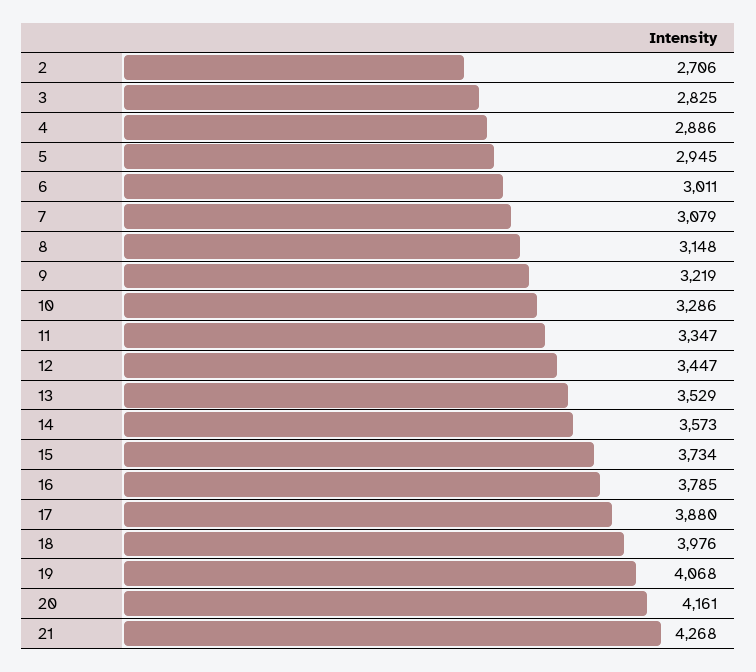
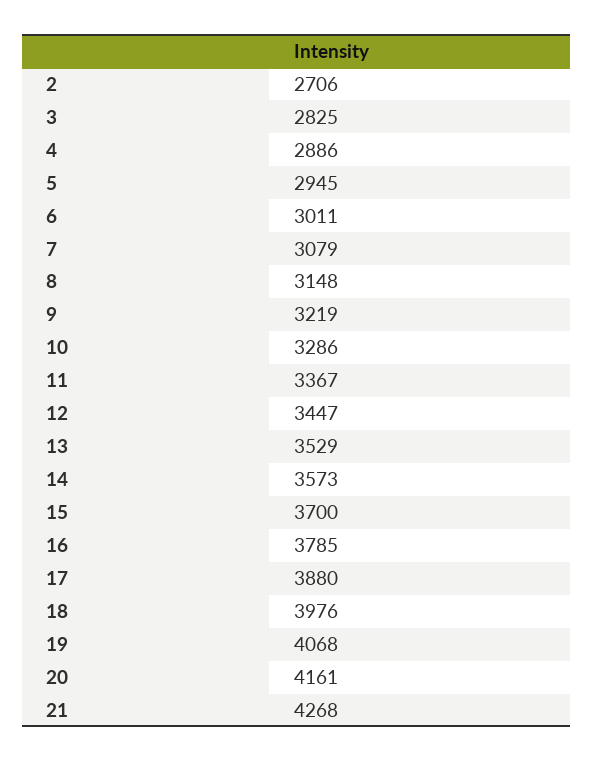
11: 3347 -> 3367
15: 3734 -> 3700

